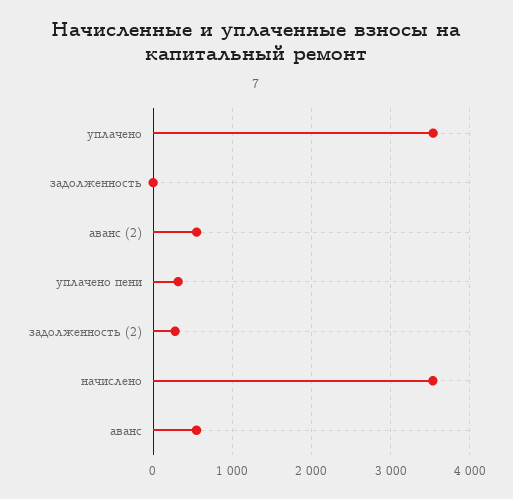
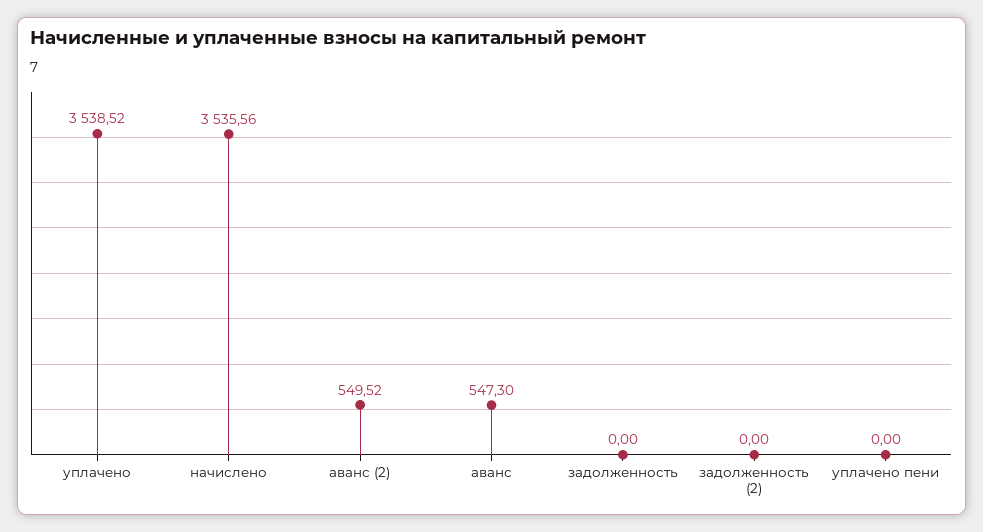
уплачено пени: 300 -> 0
задолженность (2): 300 -> 0

